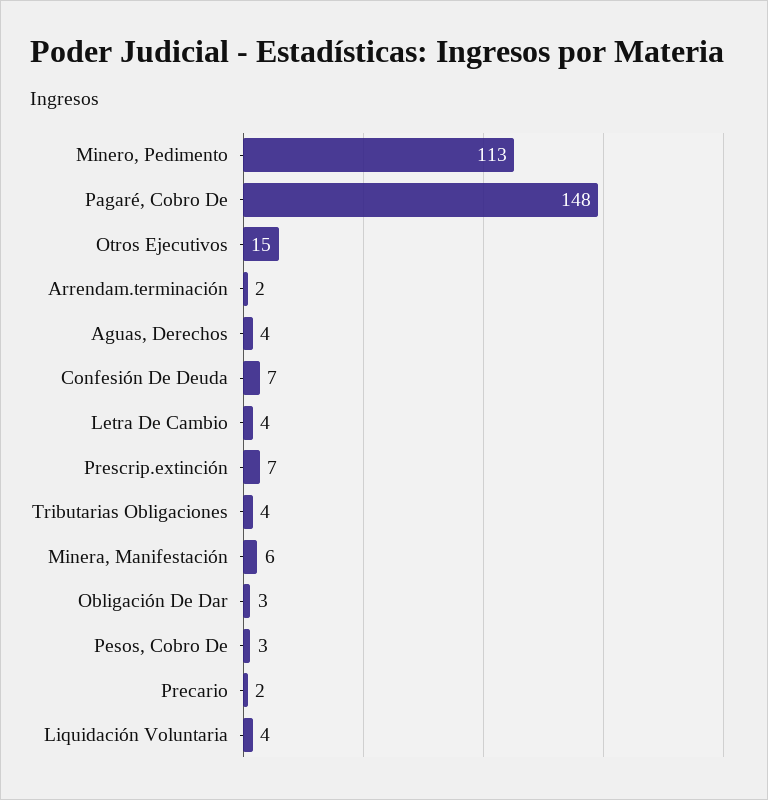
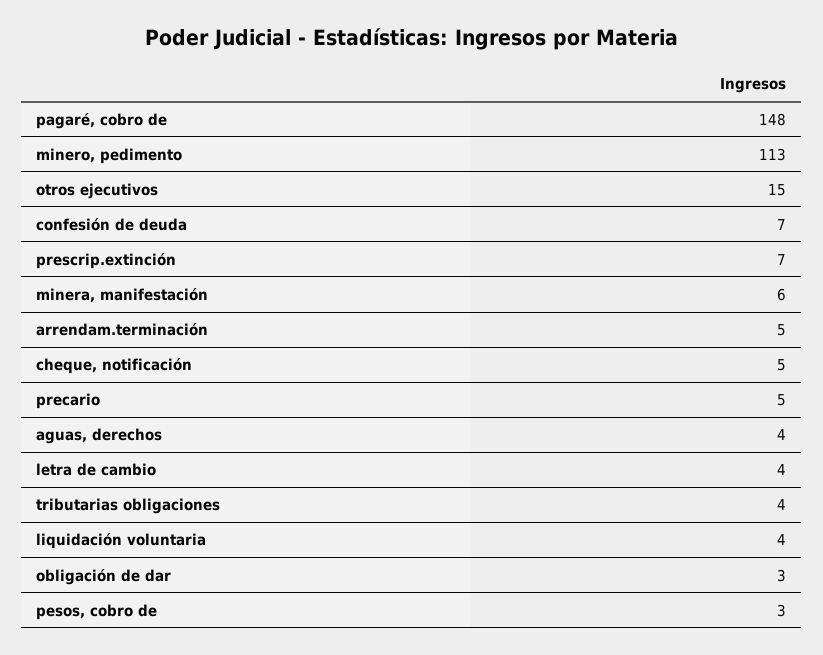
Arrendam.terminación: 2 -> 5
Precario: 2 -> 5
cheque, notificación: none -> 5

